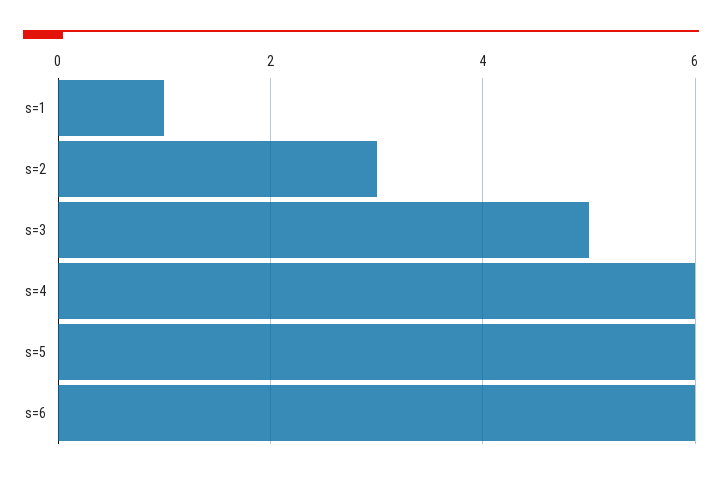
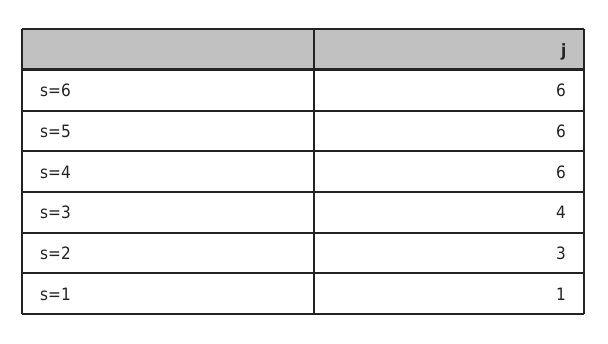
s=3: 5 -> 4

